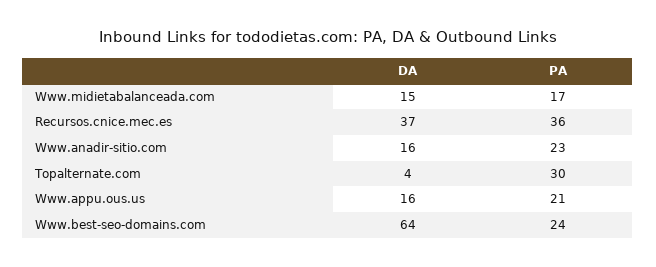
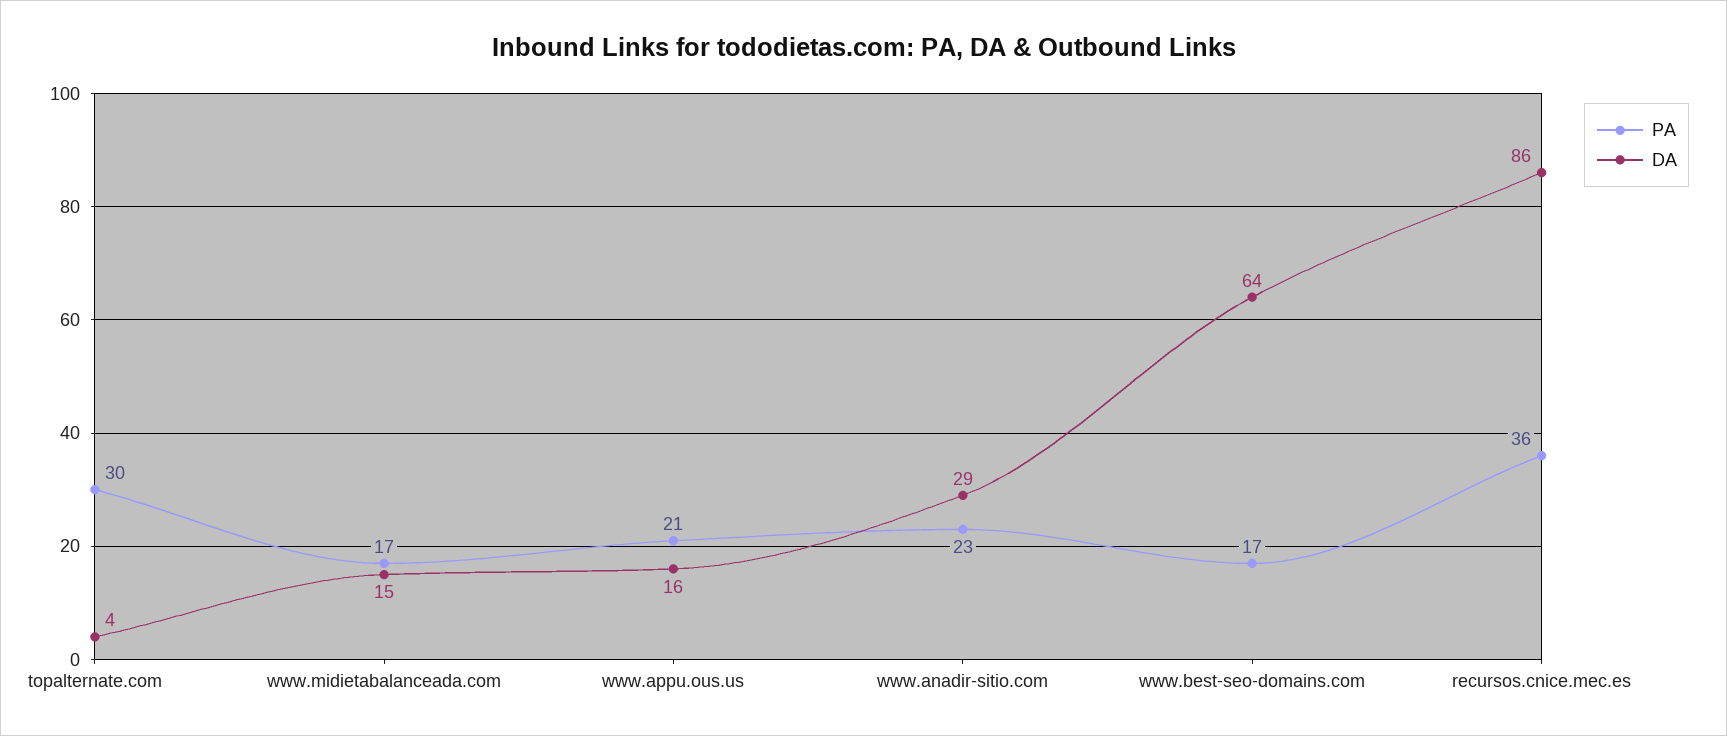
DA, Recursos.cnice.mec.es: 37 -> 86
DA, Www.anadir-sitio.com: 16 -> 29
PA, Www.best-seo-domains.com: 24 -> 17

